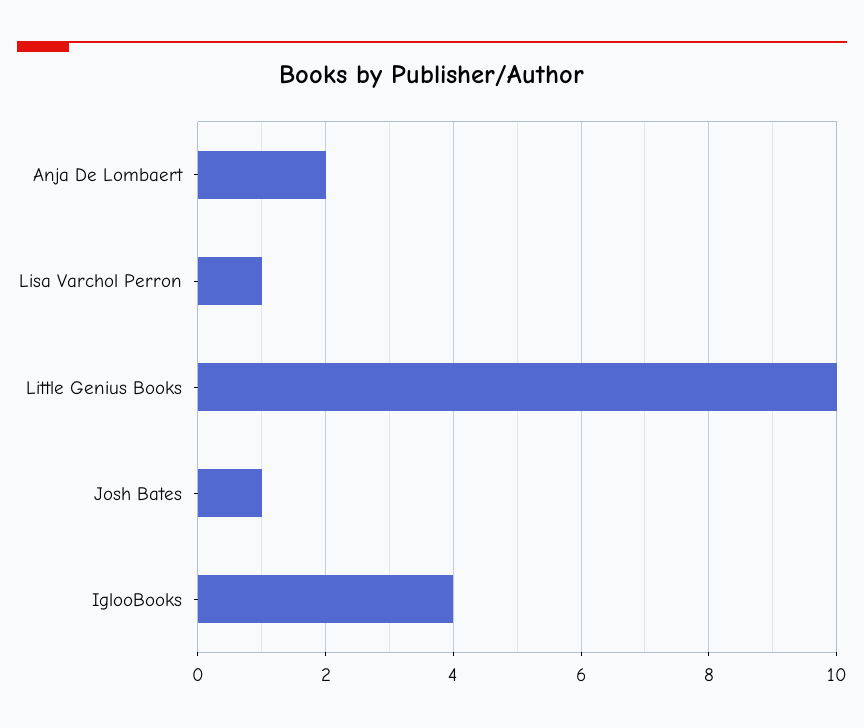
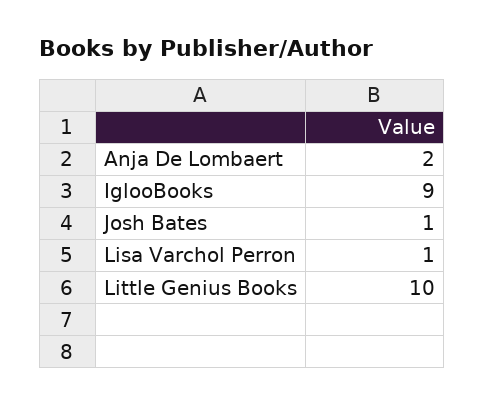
IglooBooks: 4 -> 9

